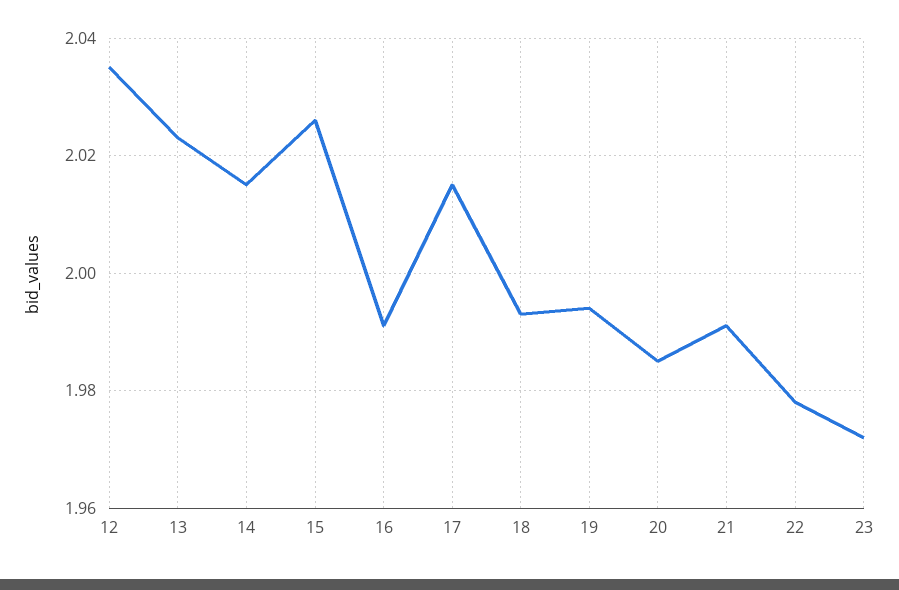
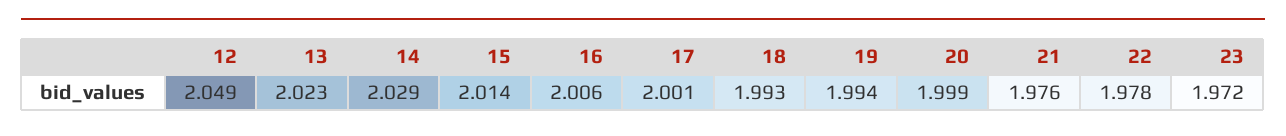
12: 2.035 -> 2.049
14: 2.015 -> 2.029
15: 2.025 -> 2.014
16: 1.99 -> 2.006
17: 2.015 -> 2.001
20: 1.985 -> 1.999
21: 1.99 -> 1.976

